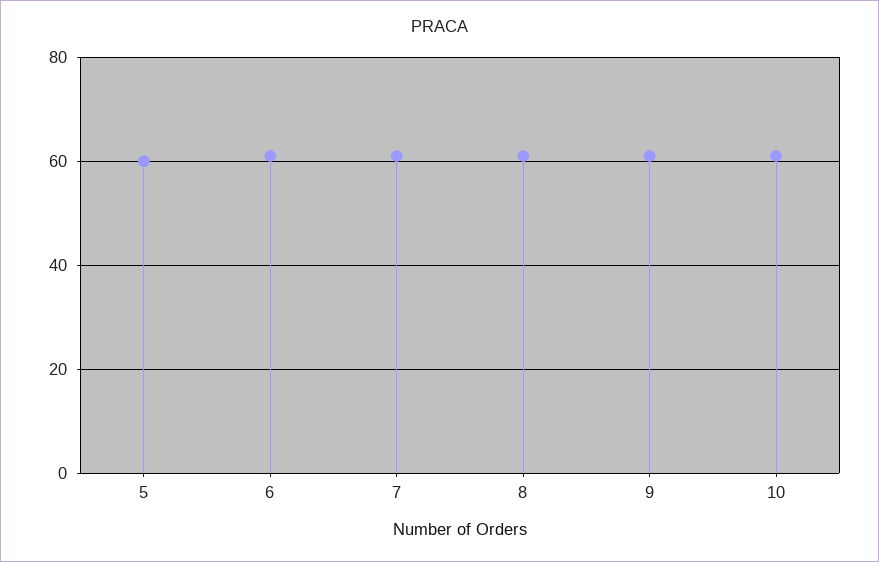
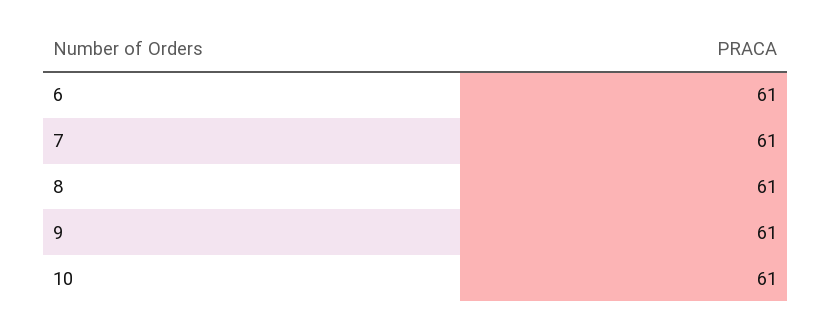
5: 60 -> none

